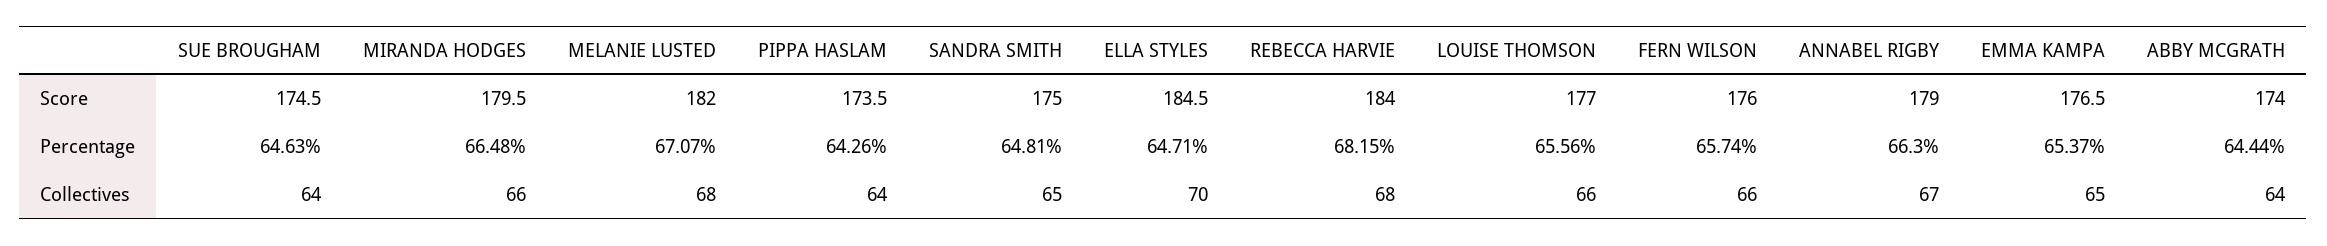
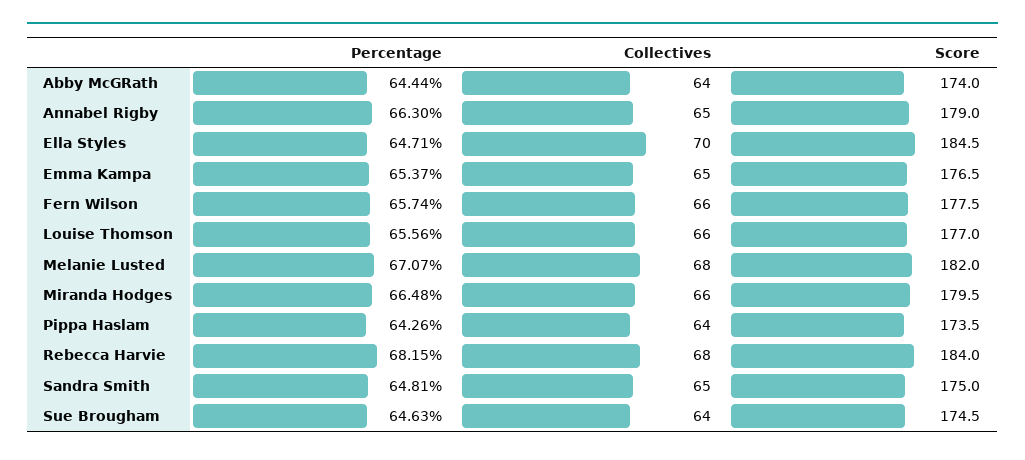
FERN WILSON, Score: 176 -> 177.5
ANNABEL RIGBY, Collectives: 67 -> 65

